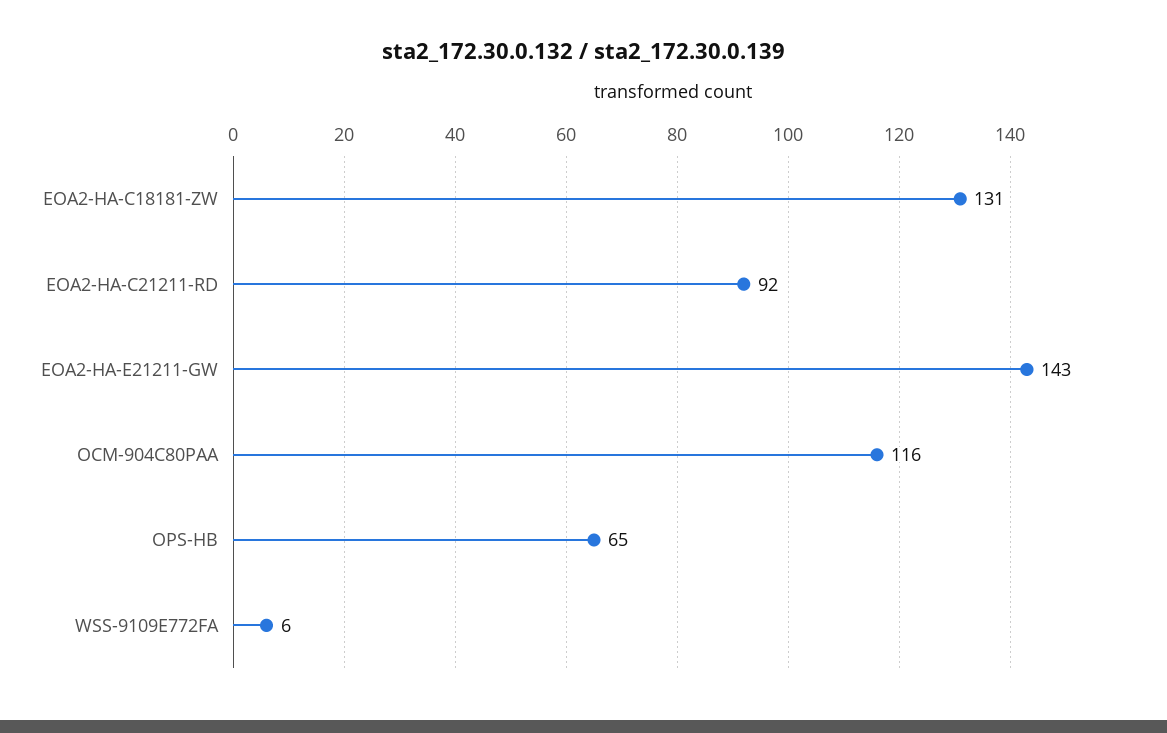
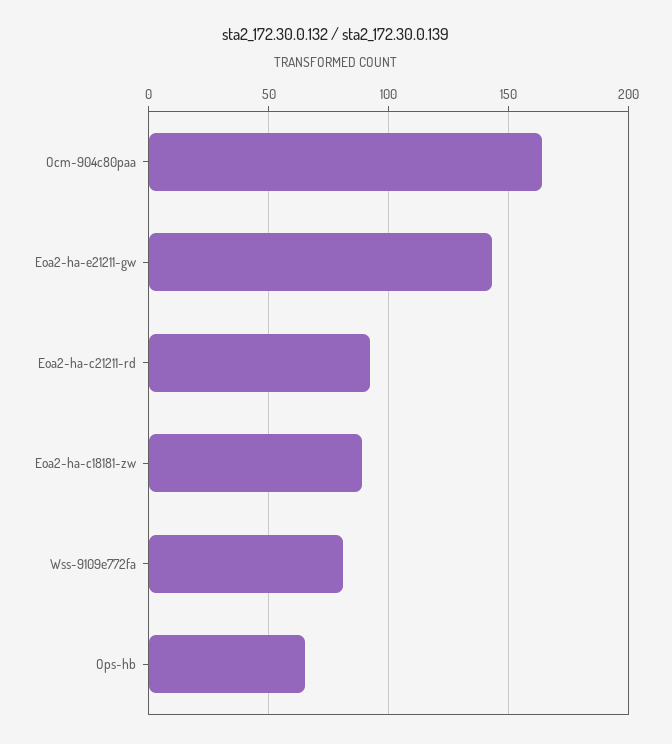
EOA2-HA-C18181-ZW: 131 -> 90
OCM-904C80PAA: 116 -> 165
WSS-9109E772FA: 6 -> 80

